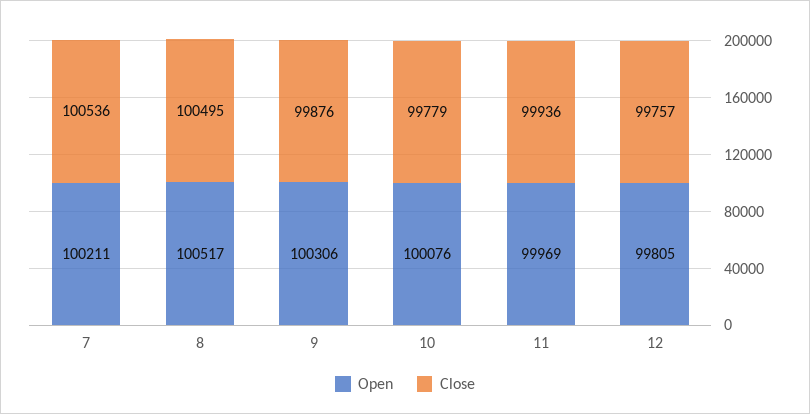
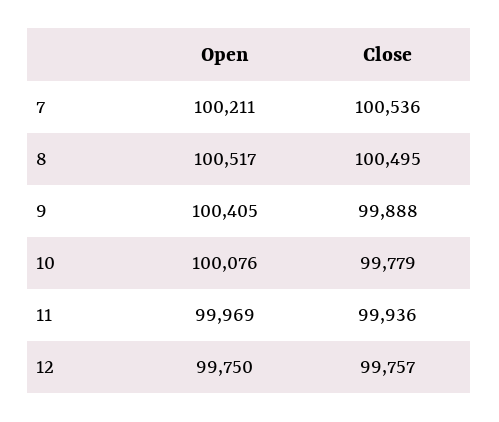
Open, 9: 100306 -> 100405
Close, 9: 99876 -> 99888
Open, 12: 99805 -> 99750

